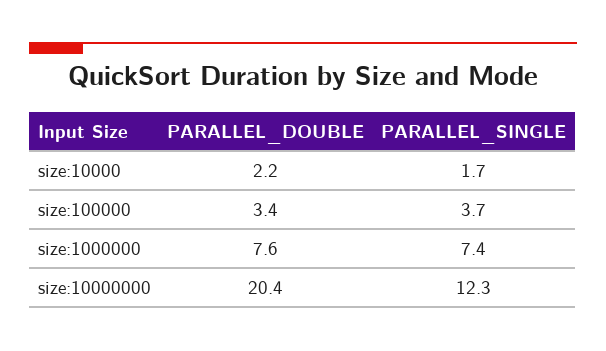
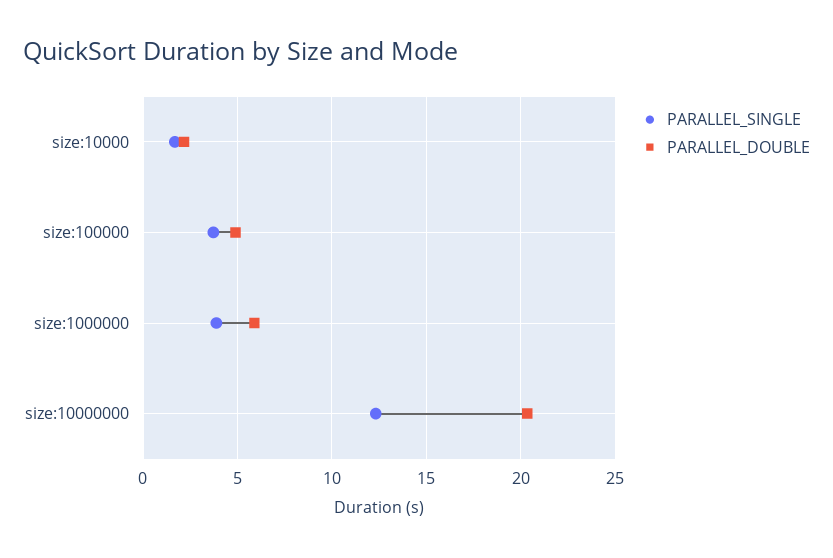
PARALLEL_DOUBLE, size:100000: 3.4 -> 5
PARALLEL_DOUBLE, size:1000000: 7.6 -> 6
PARALLEL_SINGLE, size:1000000: 7.4 -> 4

